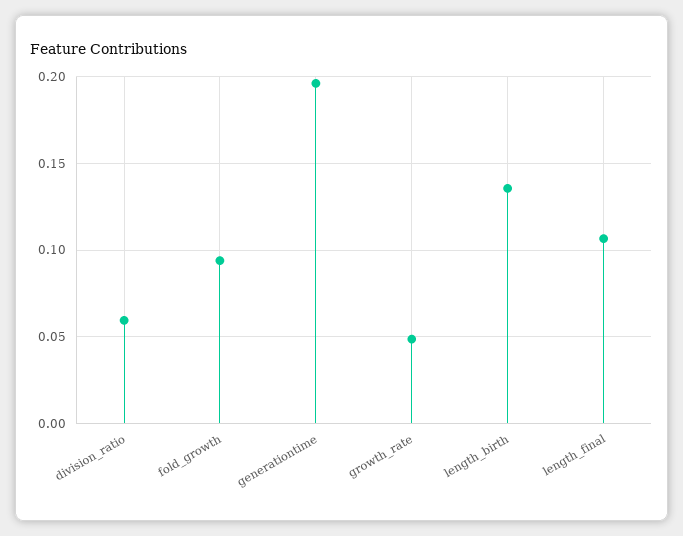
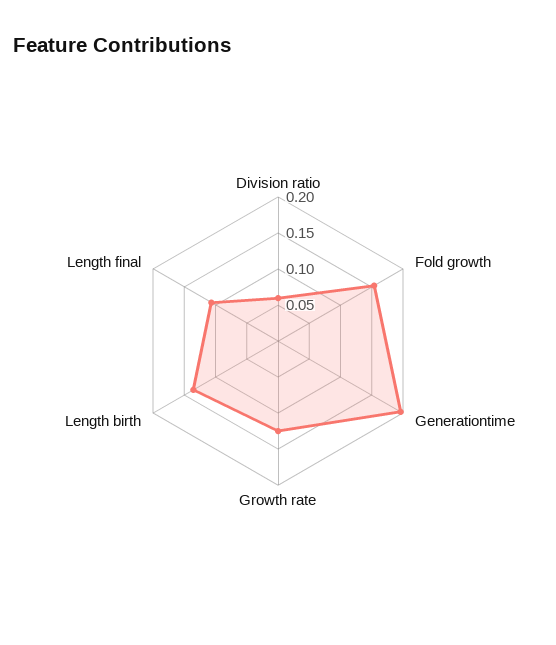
fold_growth: 0.095 -> 0.15
growth_rate: 0.05 -> 0.125

